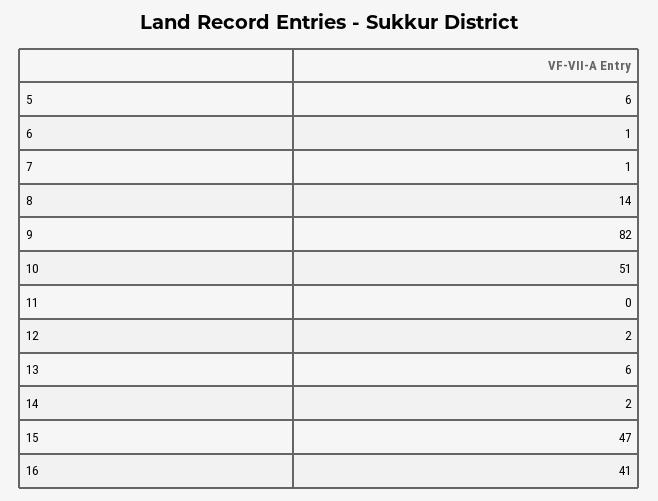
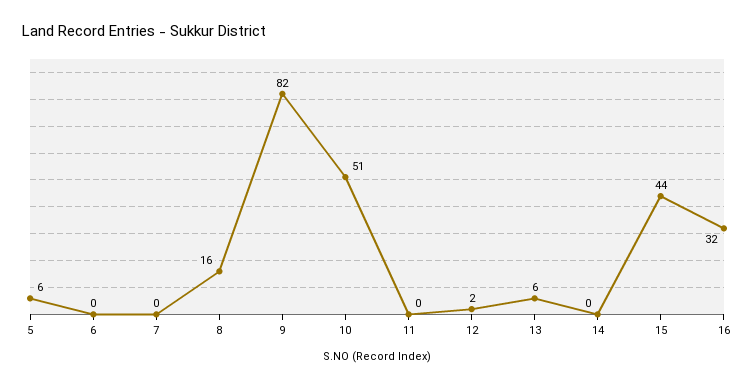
6: 1 -> 0
7: 1 -> 0
8: 14 -> 16
14: 2 -> 0
15: 47 -> 44
16: 41 -> 32

